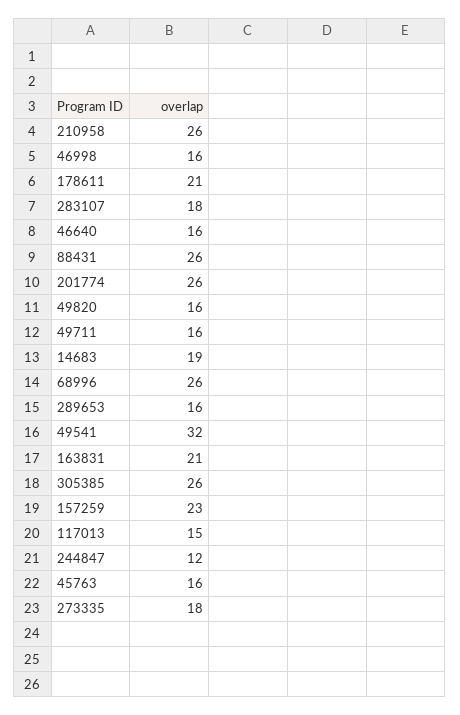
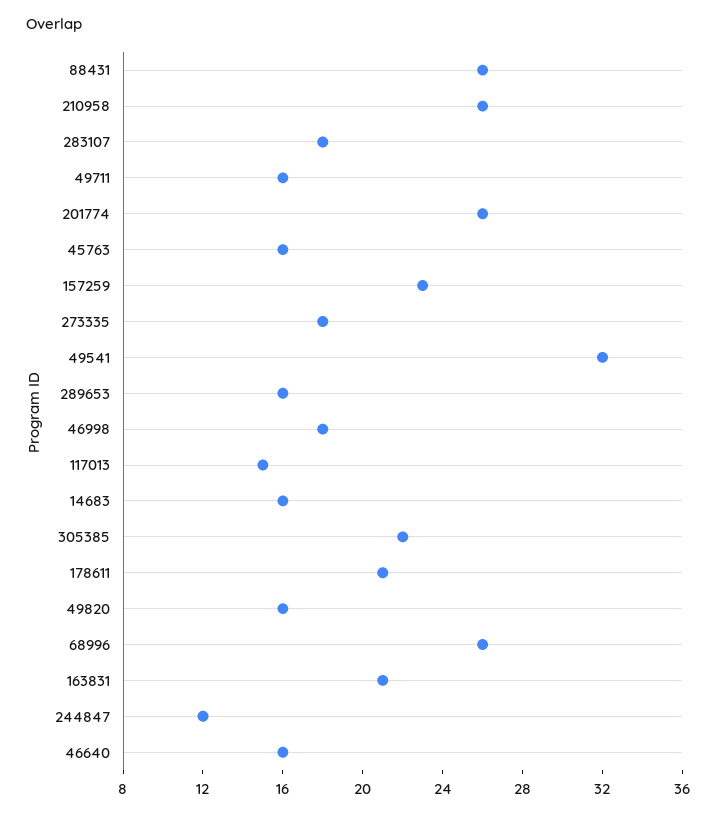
46998: 16 -> 18
14683: 19 -> 16
305385: 26 -> 22

